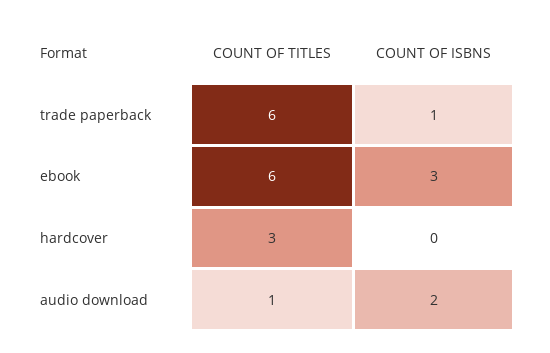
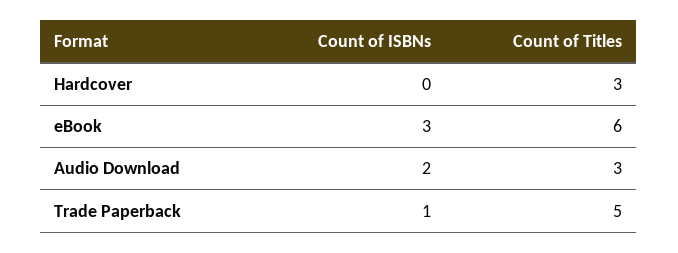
COUNT OF TITLES, trade paperback: 6 -> 5
COUNT OF TITLES, audio download: 1 -> 3

